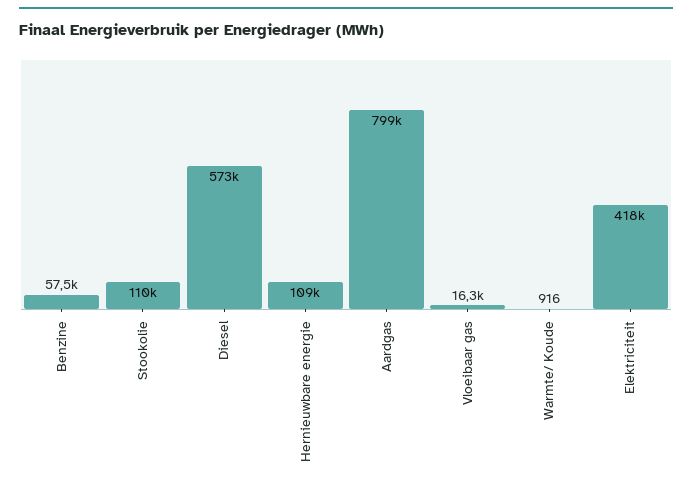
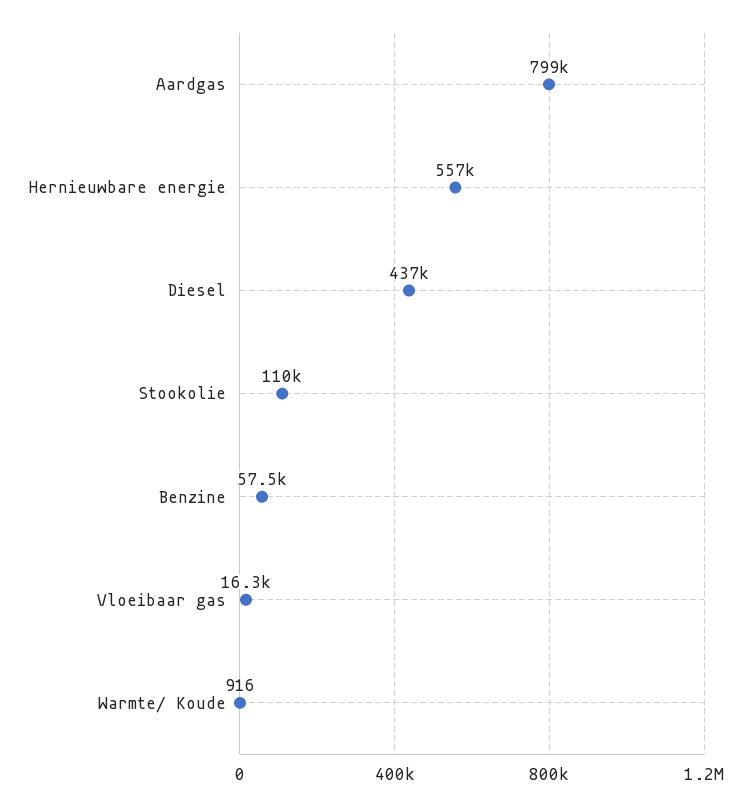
Diesel: 573000 -> 437000
Hernieuwbare energie: 109000 -> 557000
Elektriciteit: 418000 -> none

